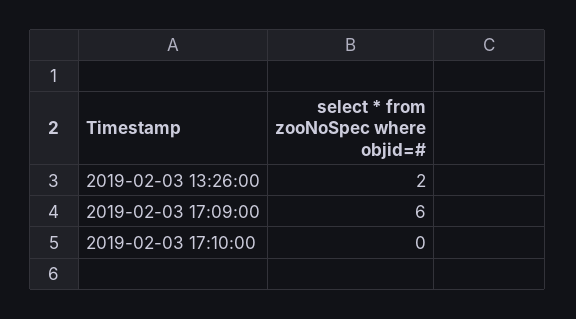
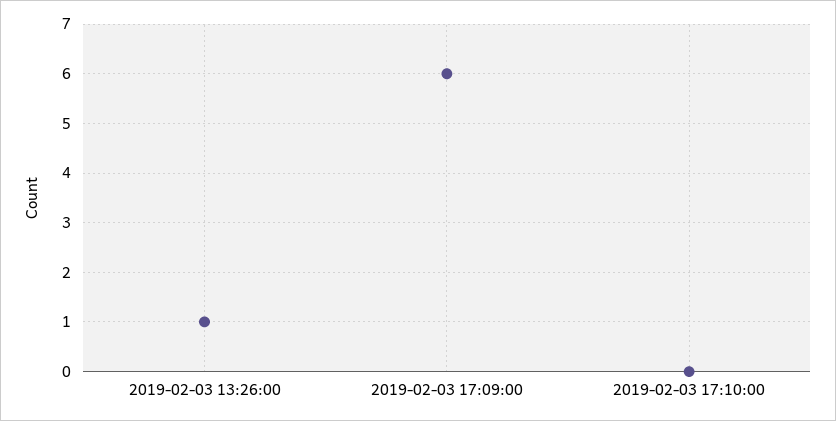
2019-02-03 13:26:00: 2 -> 1

